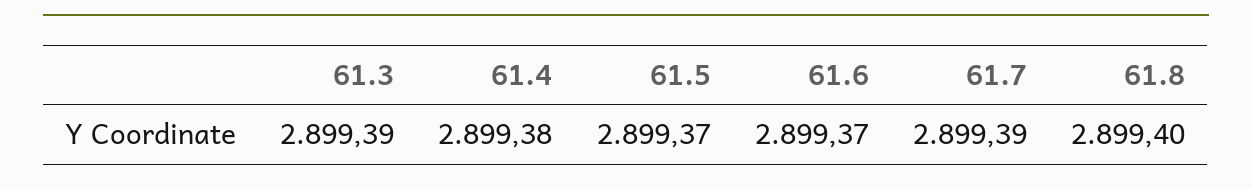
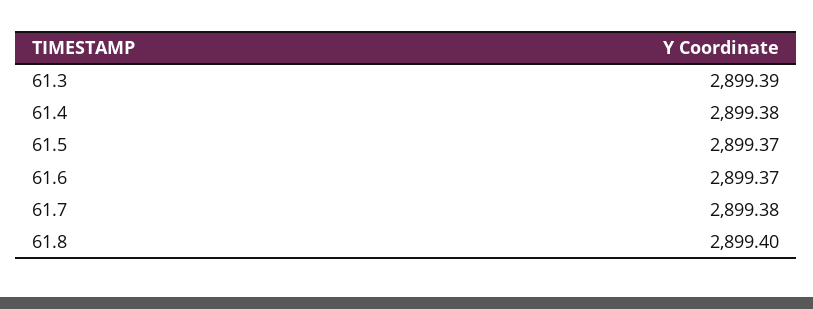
61.7: 2899.39 -> 2899.38

